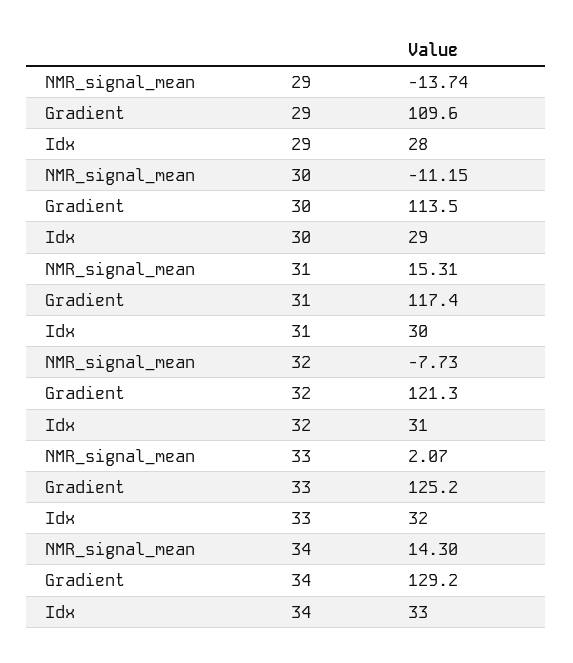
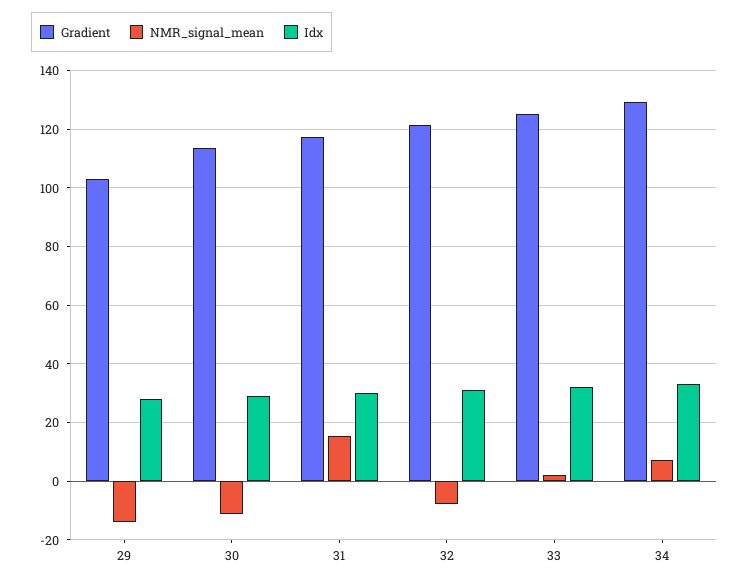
Gradient, 29: 109.6 -> 102.5
NMR_signal_mean, 34: 14.3 -> 7.5

